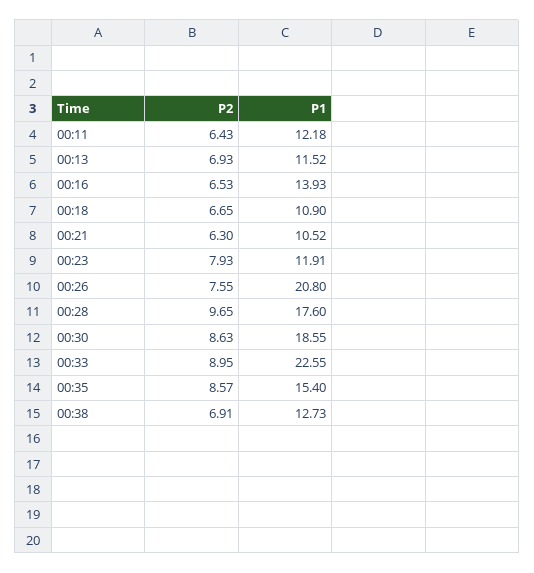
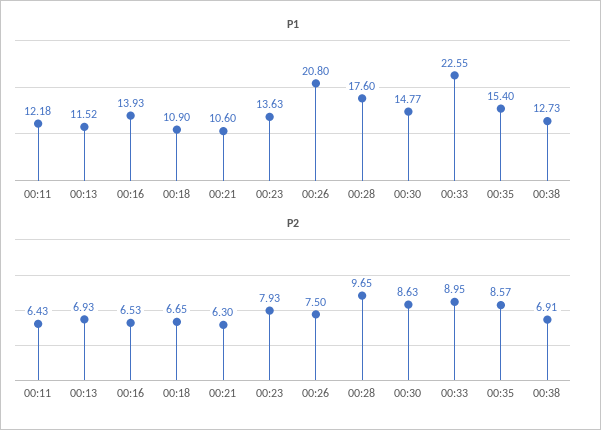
P1, 00:21: 10.52 -> 10.6
P1, 00:23: 11.91 -> 13.63
P2, 00:26: 7.55 -> 7.5
P1, 00:30: 18.55 -> 14.77

